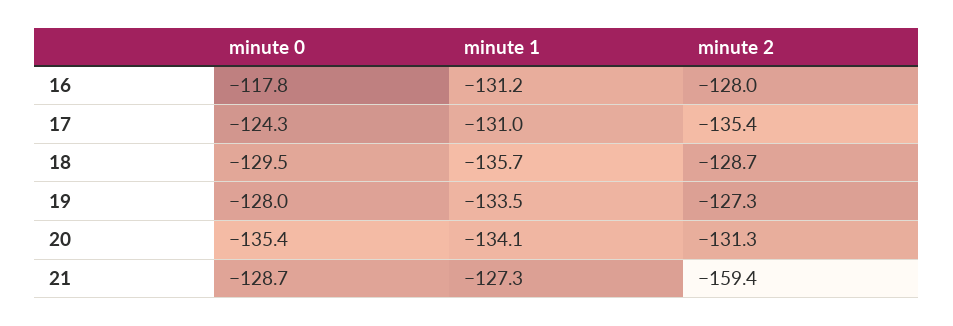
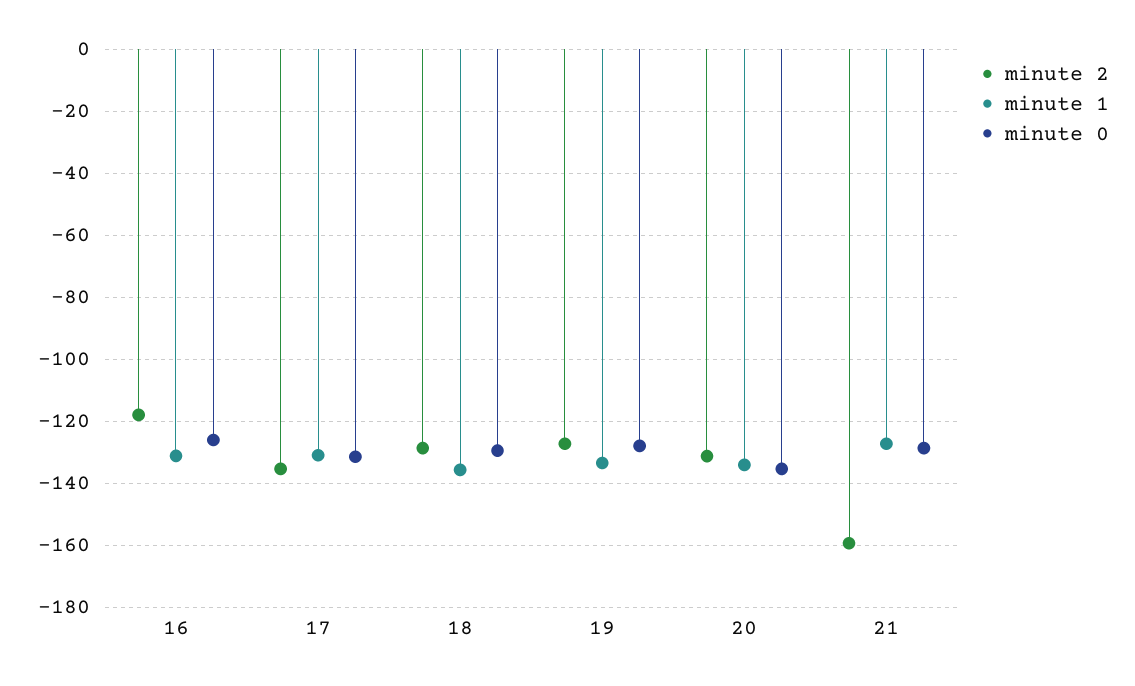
minute 0, 16: -117.8 -> -126
minute 2, 16: -128 -> -118
minute 0, 17: -124.3 -> -132

